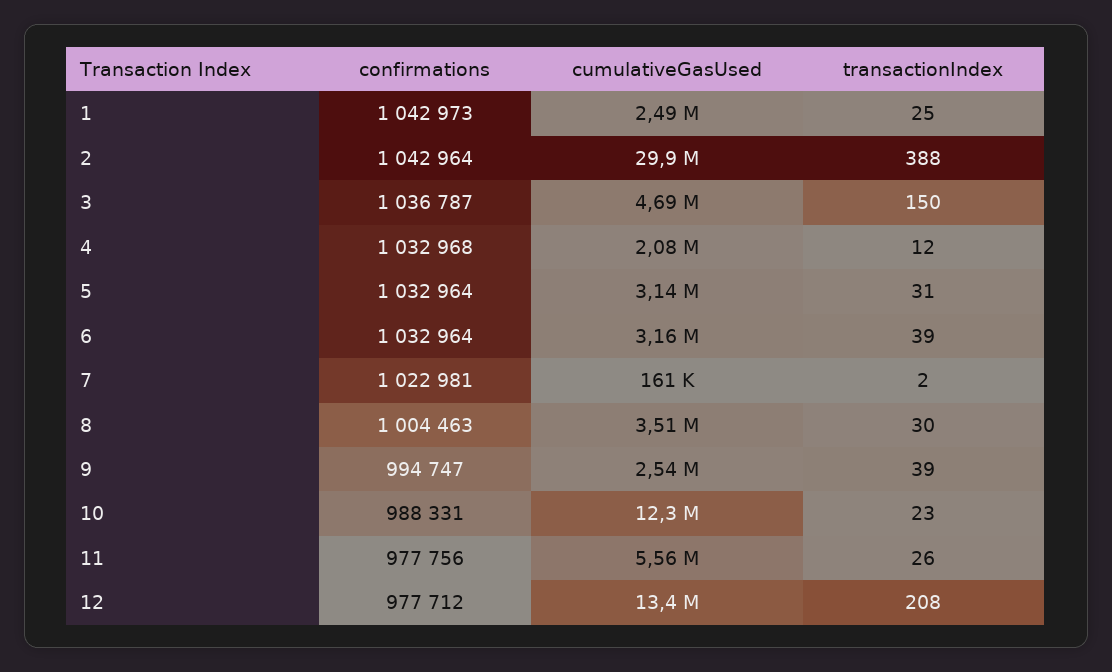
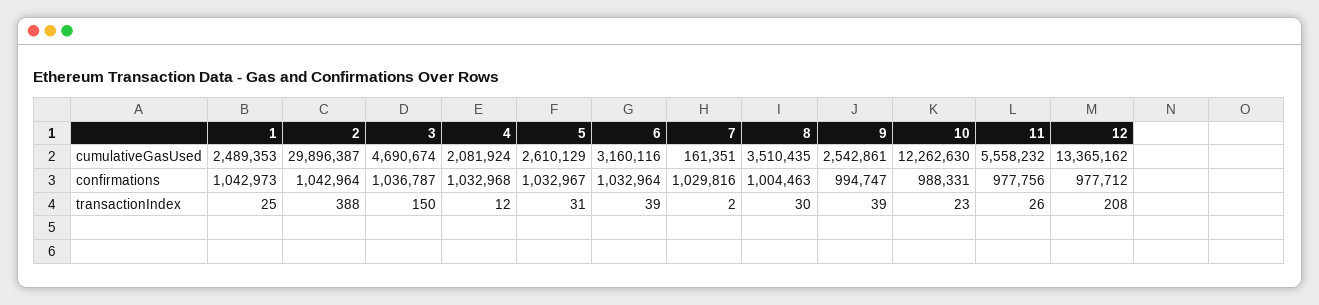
confirmations, 5: 1032964 -> 1032967
cumulativeGasUsed, 5: 3140000 -> 2610129
confirmations, 7: 1022981 -> 1029816

